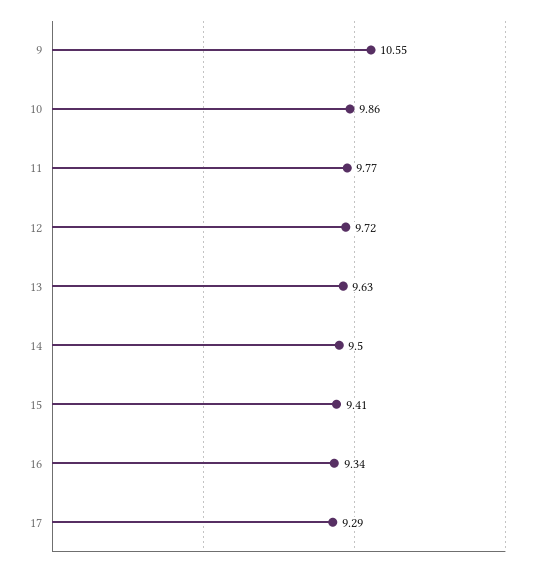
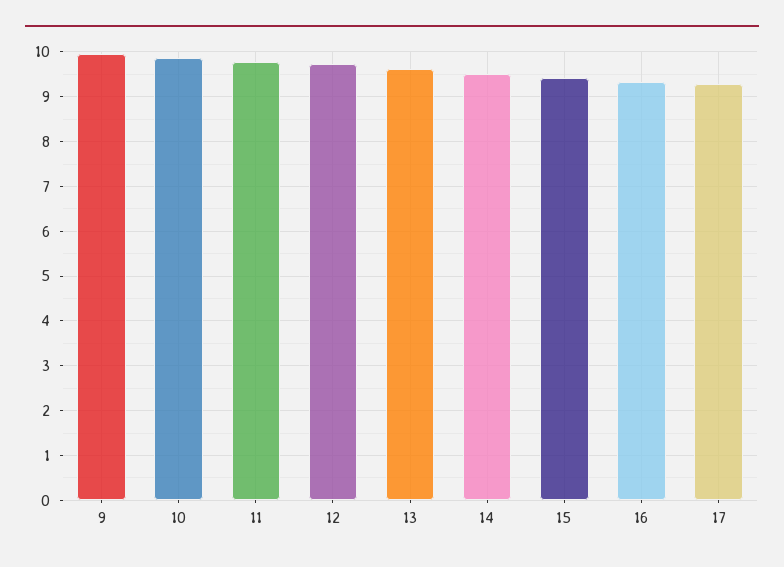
9: 10.55 -> 10

